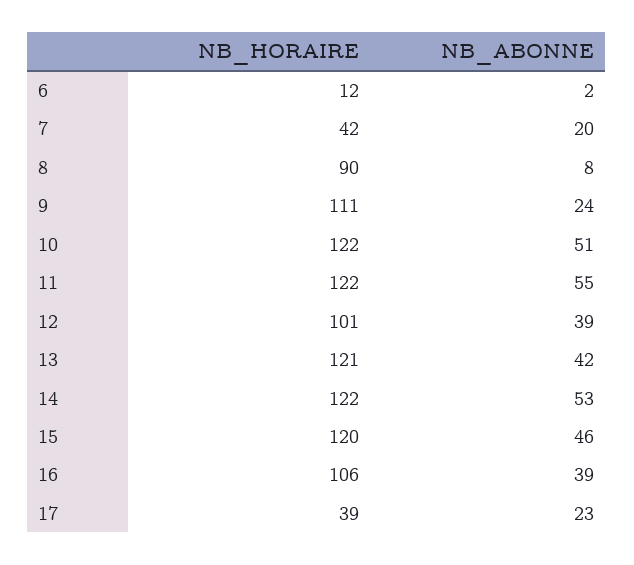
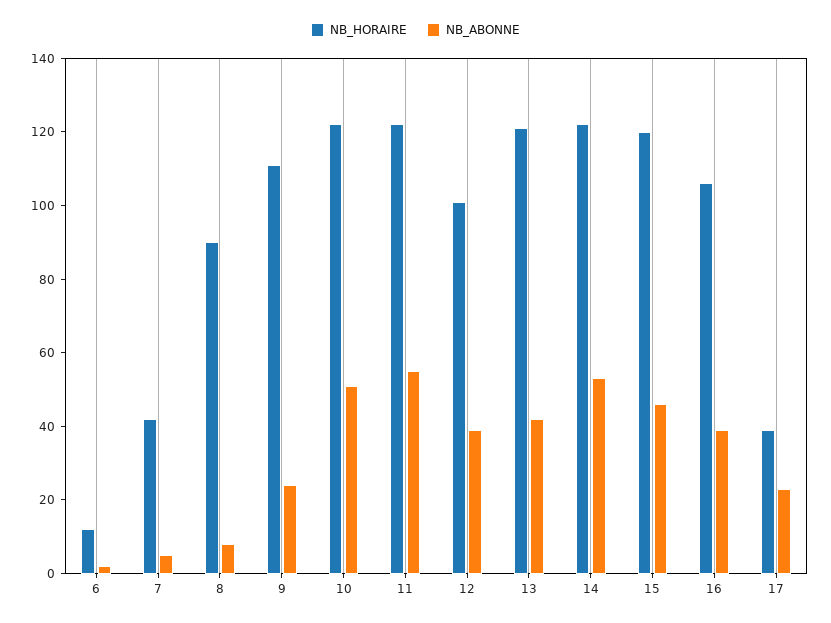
NB_ABONNE, 7: 20 -> 5

